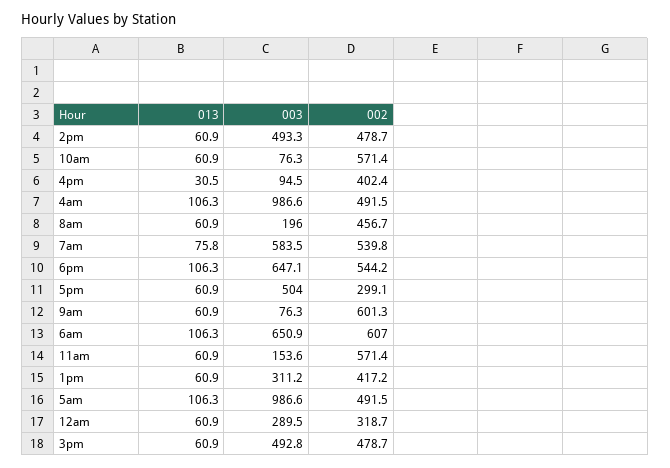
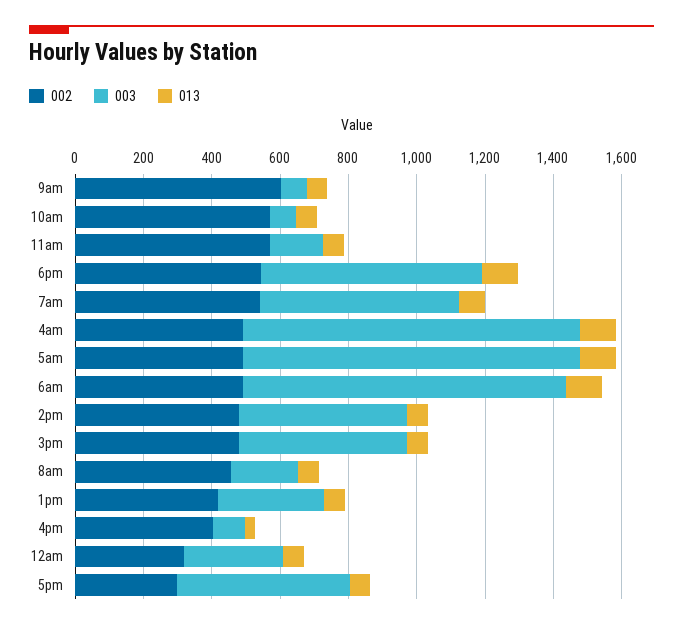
003, 6am: 650.9 -> 950
002, 6am: 607 -> 500

